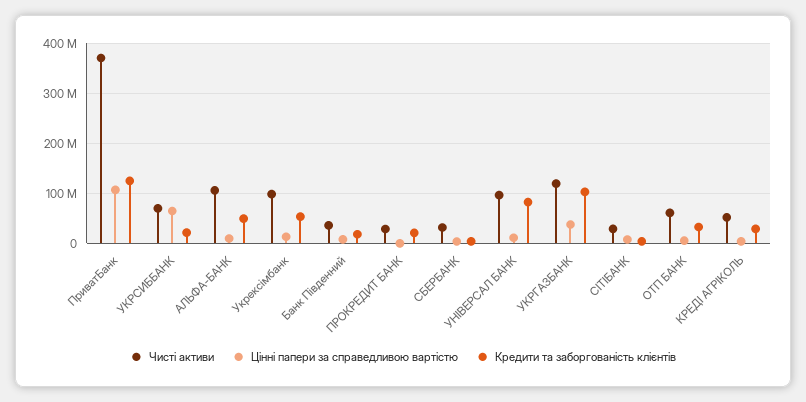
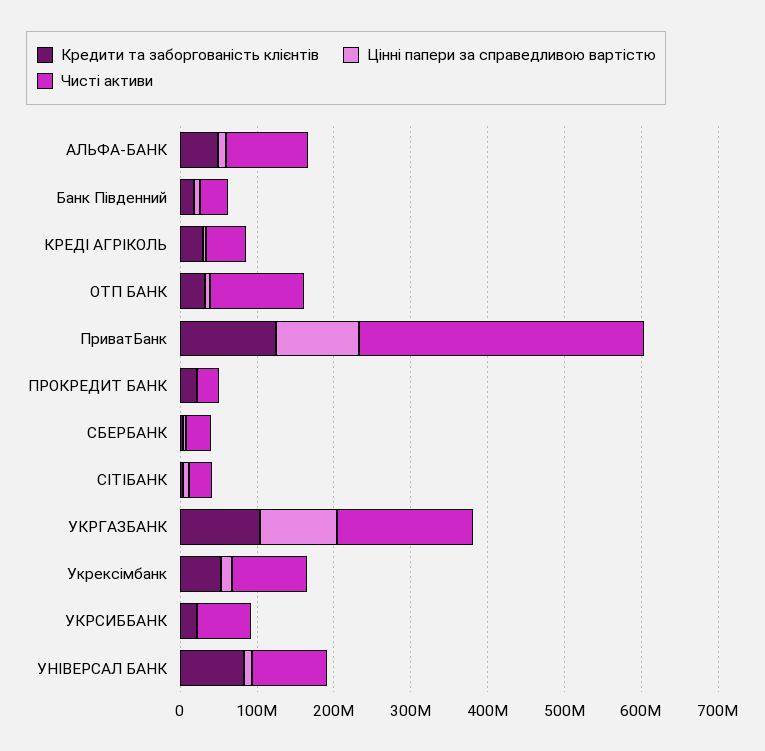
Цінні папери за справедливою вартістю, УКРСИББАНК: 60000000 -> 0
Чисті активи, УКРГАЗБАНК: 120000000 -> 180000000
Цінні папери за справедливою вартістю, УКРГАЗБАНК: 40000000 -> 100000000
Чисті активи, ОТП БАНК: 60000000 -> 120000000

